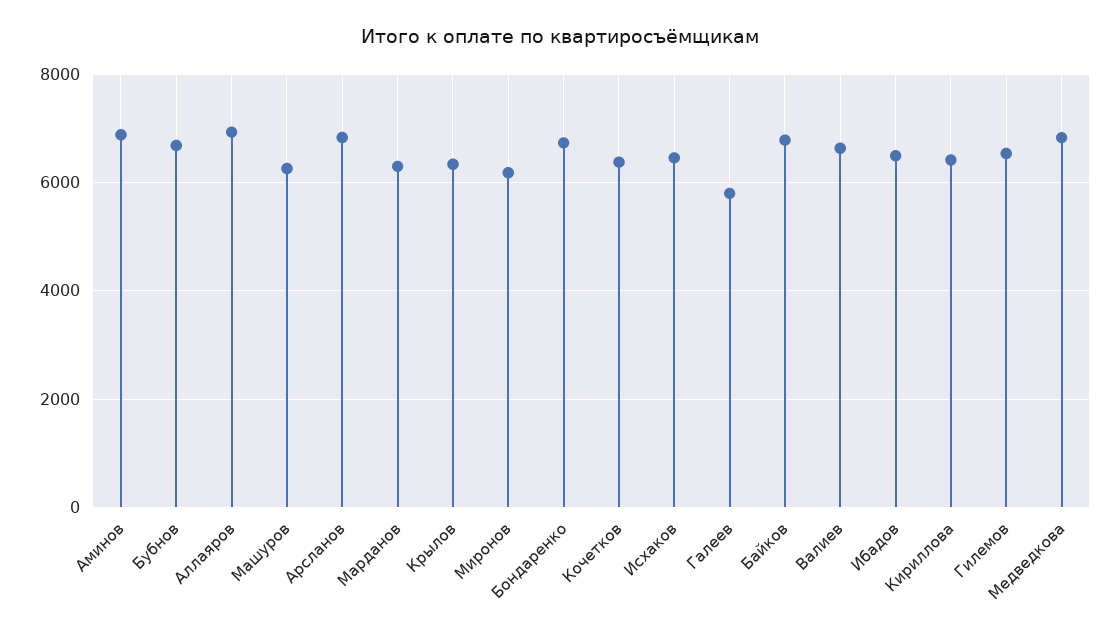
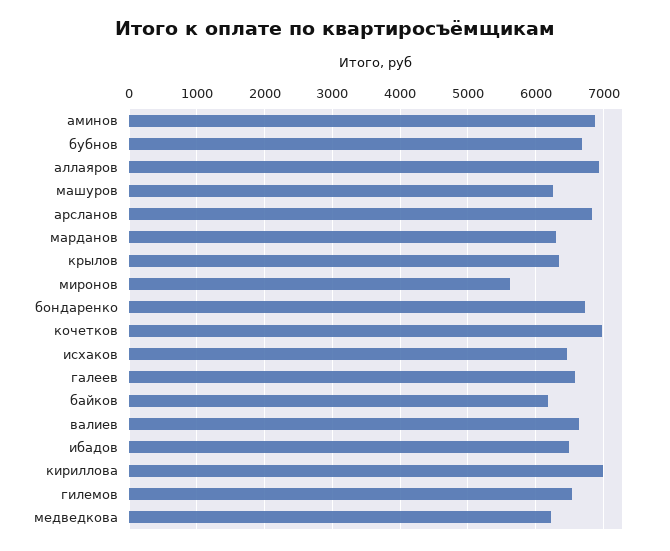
Миронов: 6200 -> 5600
Кочетков: 6400 -> 7000
Галеев: 5800 -> 6600
Байков: 6800 -> 6200
Кириллова: 6400 -> 7000
Медведкова: 6800 -> 6200

